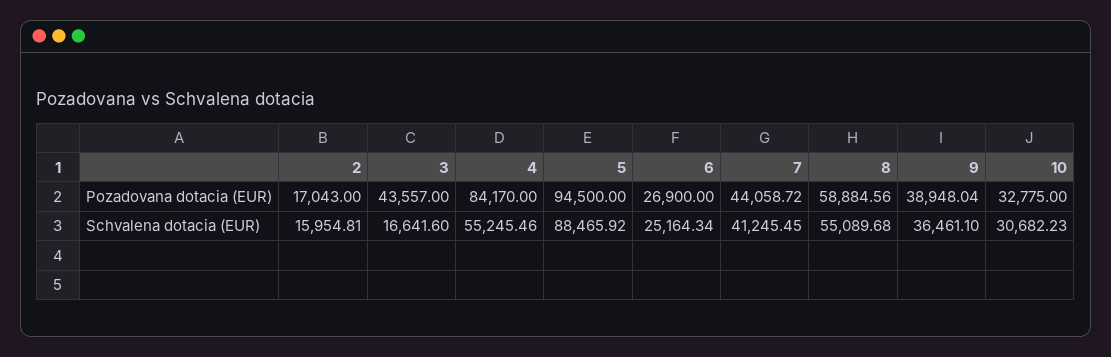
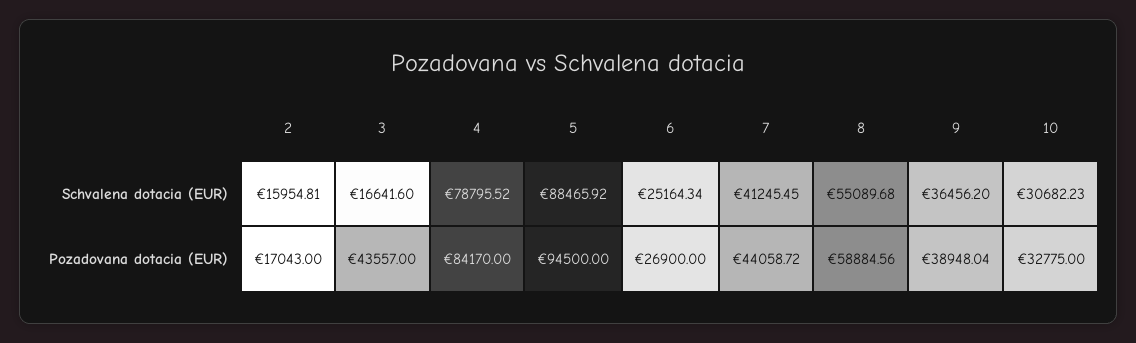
4, Schvalena dotacia (EUR): 55245.46 -> 78795.52
9, Schvalena dotacia (EUR): 36461.1 -> 36456.2

